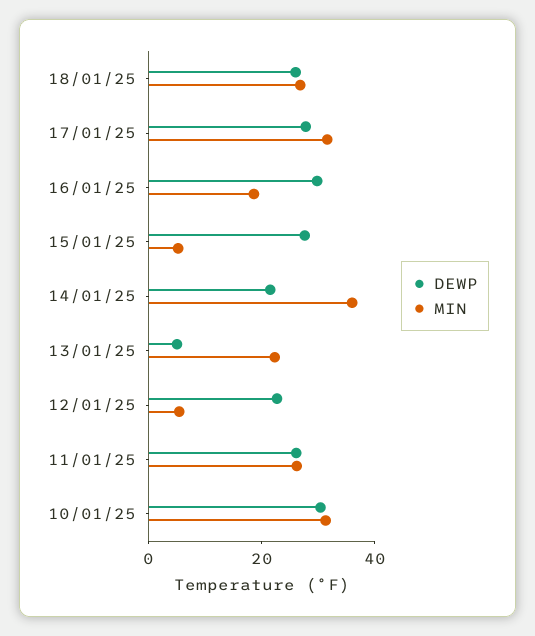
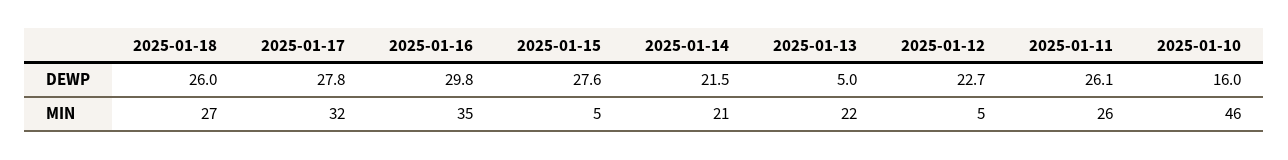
MIN, 16/01/25: 20 -> 35
MIN, 14/01/25: 35 -> 21
DEWP, 10/01/25: 30 -> 16
MIN, 10/01/25: 30 -> 46

